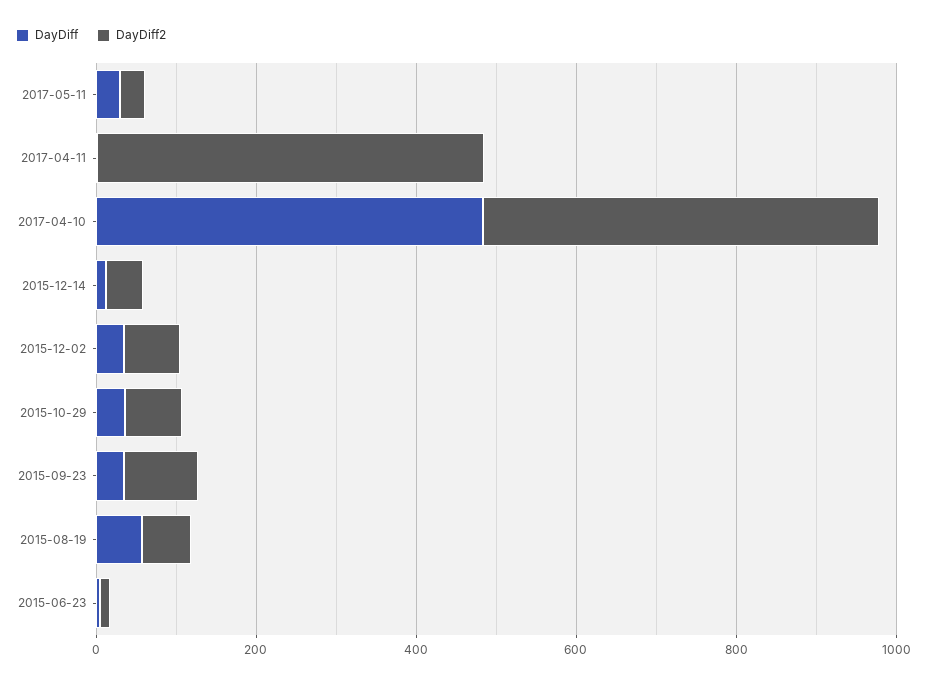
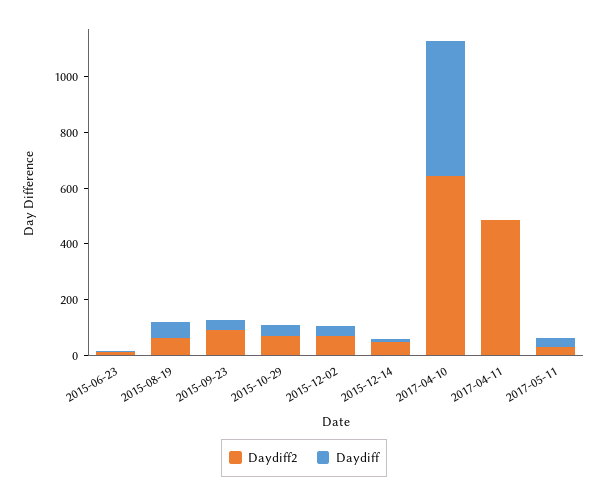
DayDiff2, 2017-04-10: 500 -> 650

